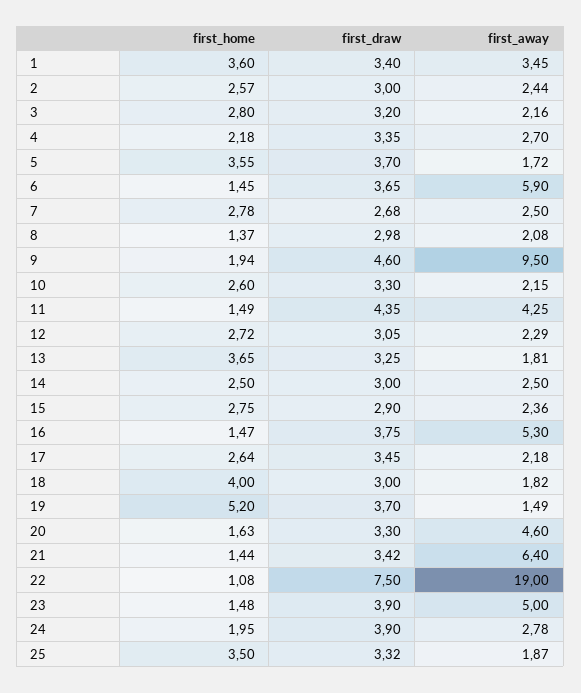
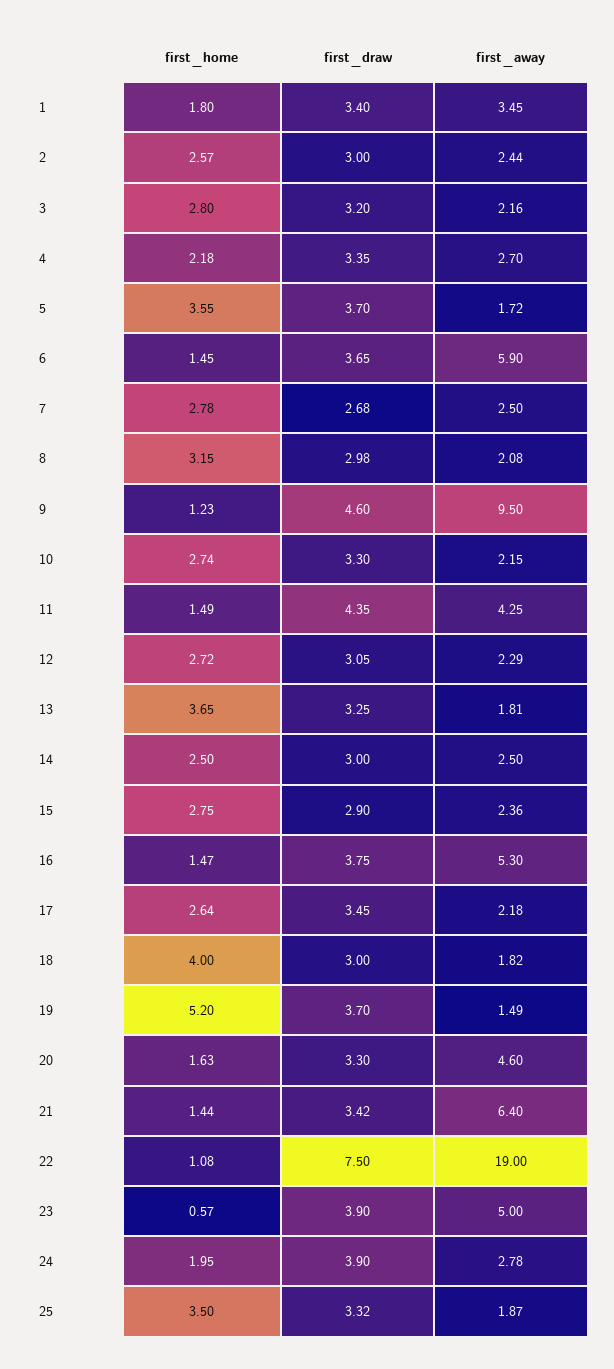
first_home, 1: 3.6 -> 1.8
first_home, 8: 1.37 -> 3.15
first_home, 9: 1.94 -> 1.23
first_home, 10: 2.6 -> 2.74
first_home, 23: 1.48 -> 0.57

